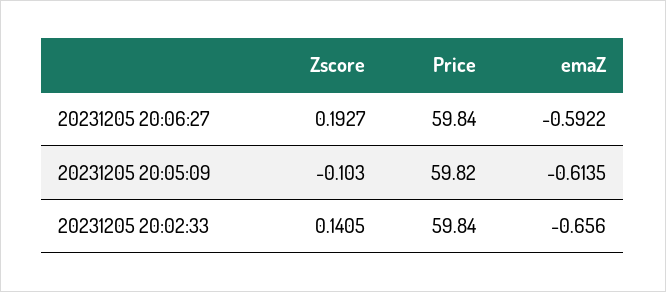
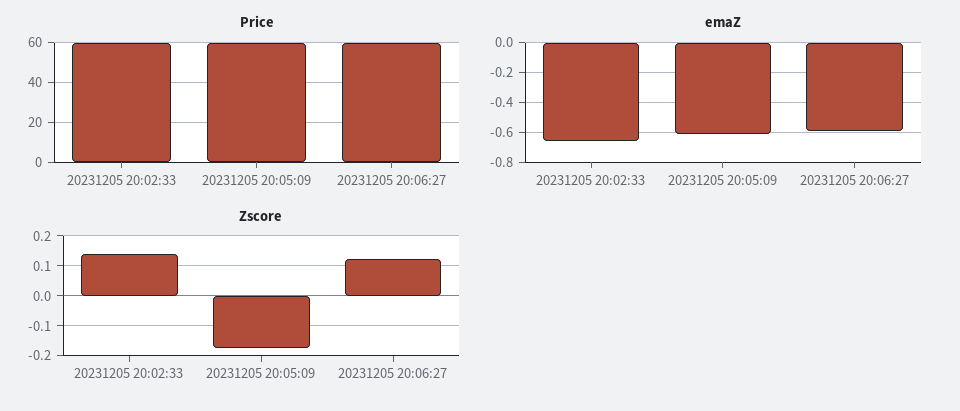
Zscore, 20231205 20:06:27: 0.1927 -> 0.125
Zscore, 20231205 20:05:09: -0.103 -> -0.175

